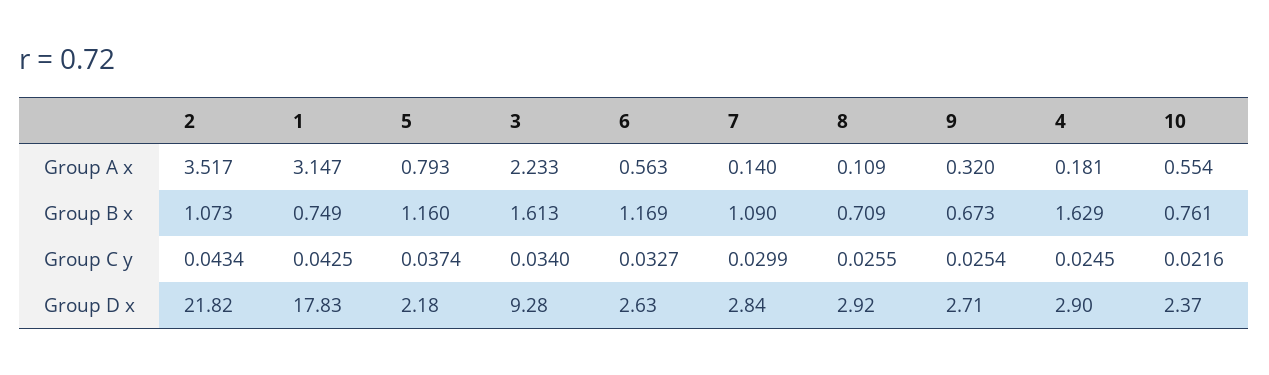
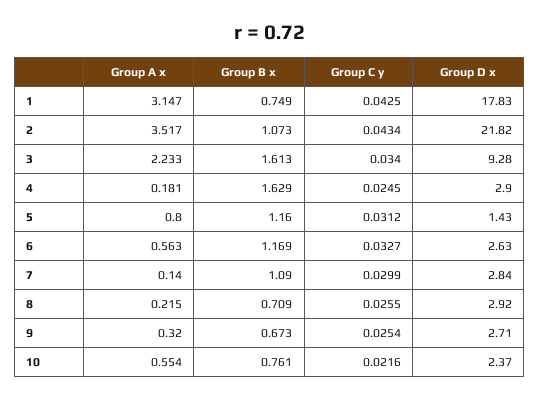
5, Group A x: 0.793 -> 0.8
8, Group A x: 0.109 -> 0.215
5, Group C y: 0.0374 -> 0.0312
5, Group D x: 2.18 -> 1.43

